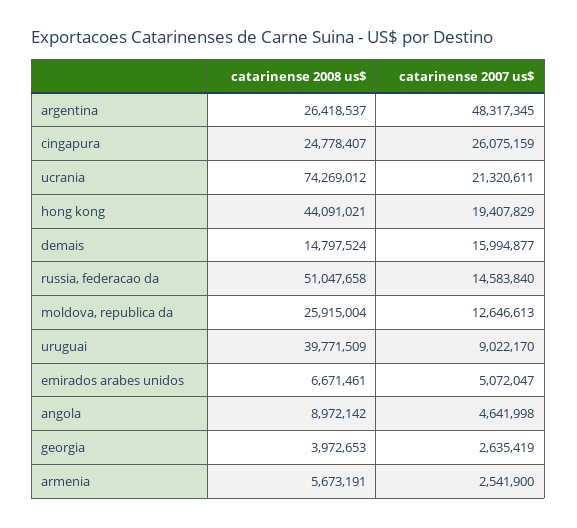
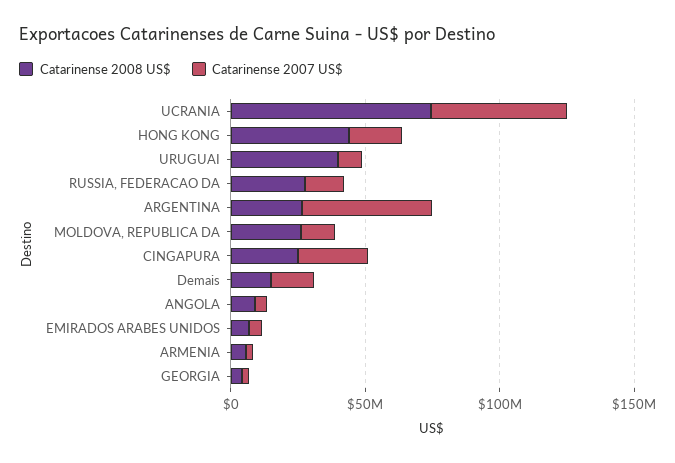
catarinense 2007 us$, ucrania: 21320611 -> 50000000
catarinense 2008 us$, russia, federacao da: 51047658 -> 30000000

